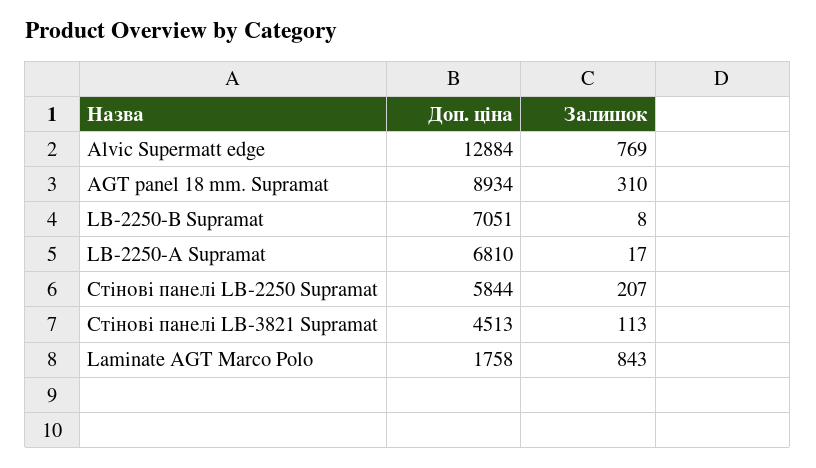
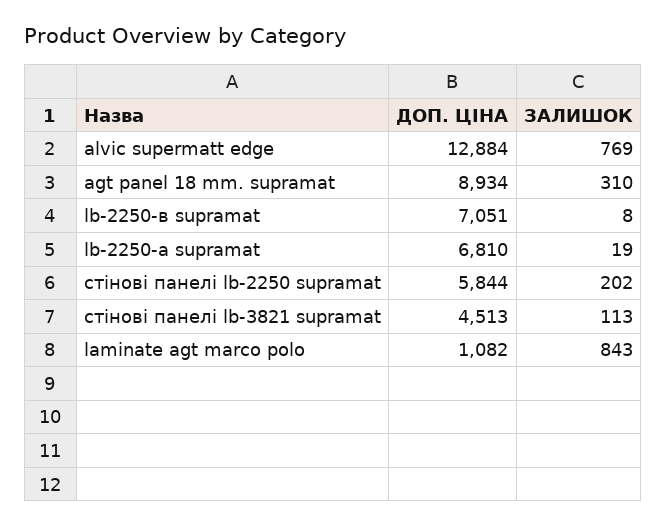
Залишок, LB-2250-А Supramat: 17 -> 19
Залишок, Стінові панелі LB-2250 Supramat: 207 -> 202
Доп. ціна, Laminate AGT Marco Polo: 1758 -> 1082

